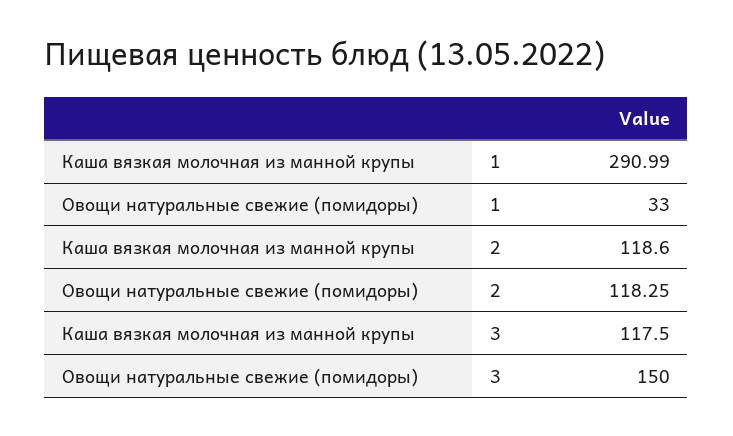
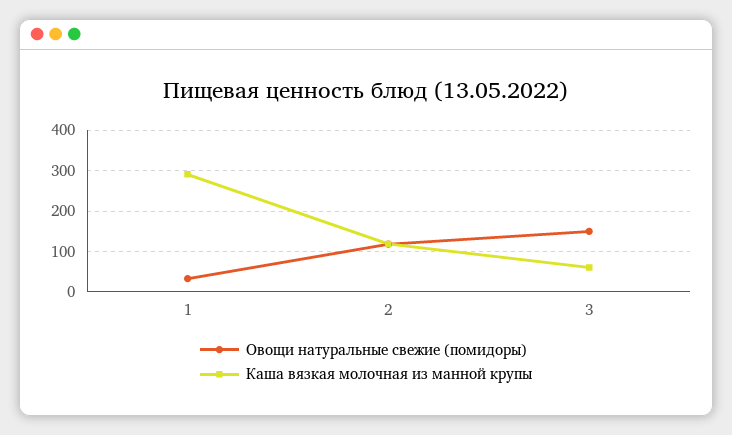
Каша вязкая молочная из манной крупы, 3: 117.5 -> 60

